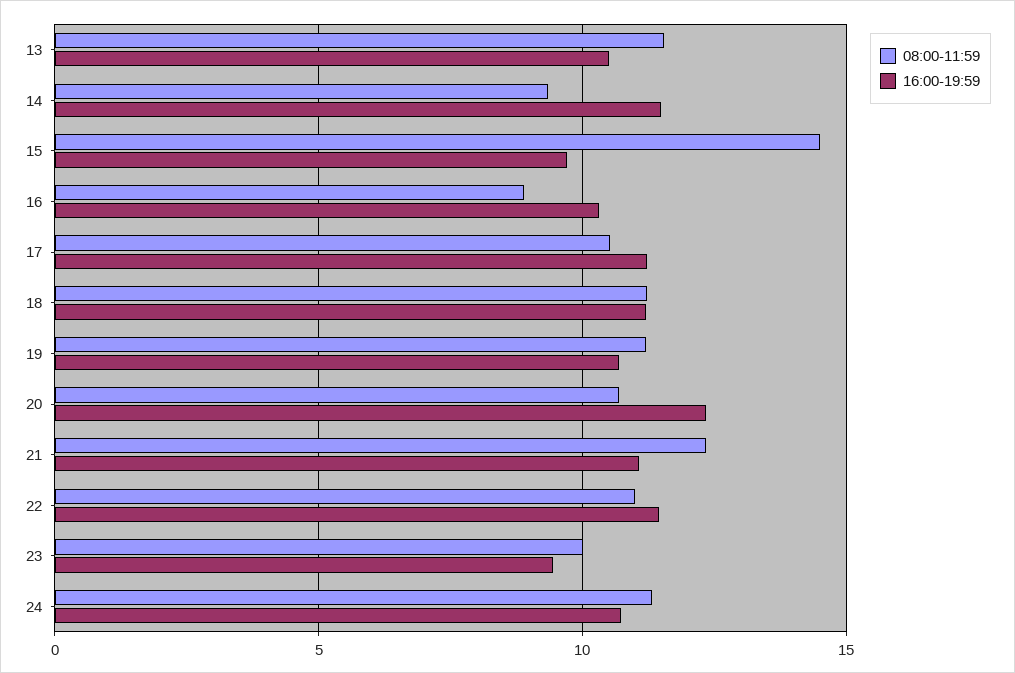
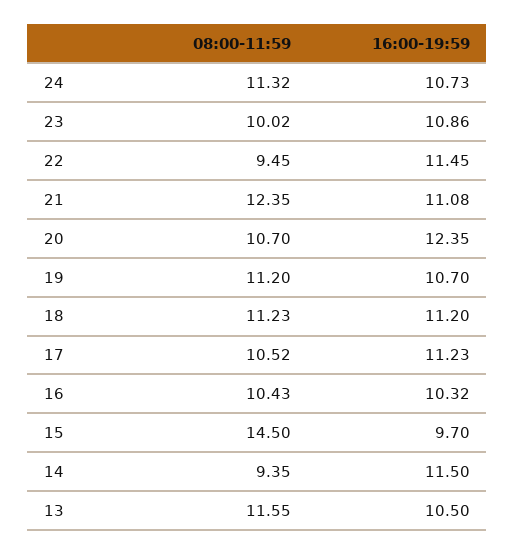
08:00-11:59, 16: 9 -> 10.43
08:00-11:59, 22: 11 -> 9.45
16:00-19:59, 23: 9.5 -> 10.86

